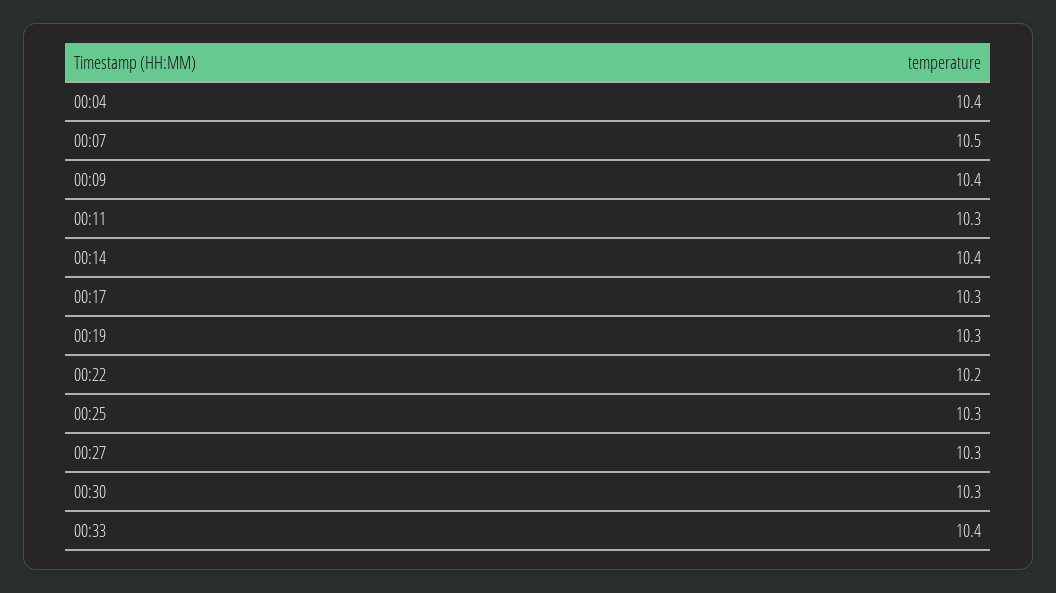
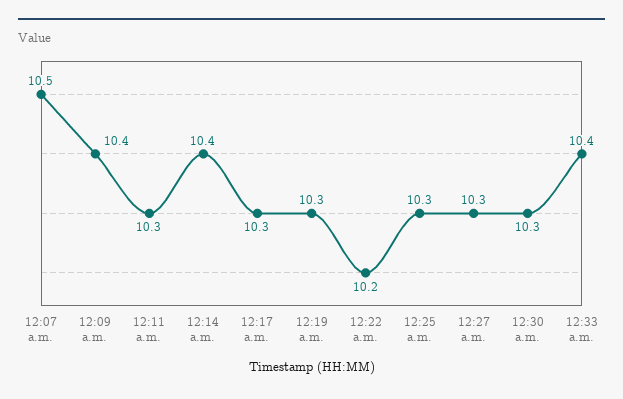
00:04: 10.4 -> none

